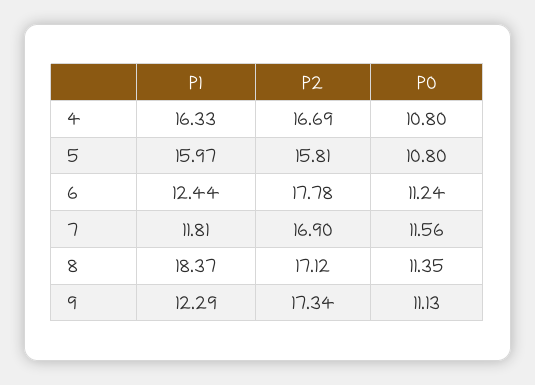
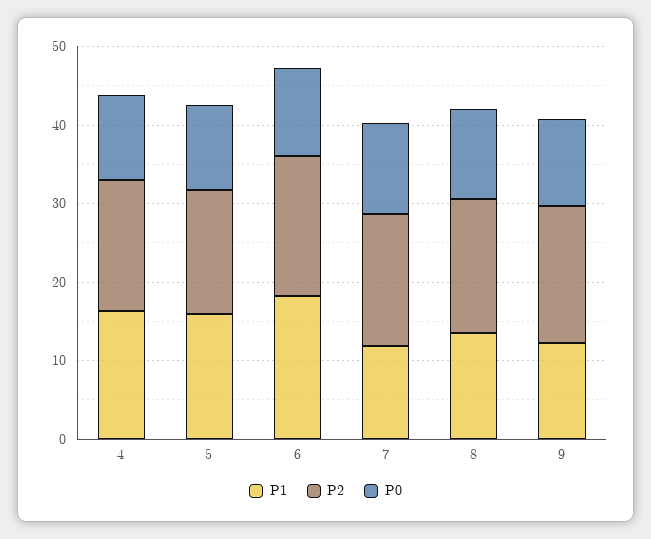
P1, 6: 12.44 -> 18
P1, 8: 18.37 -> 14

